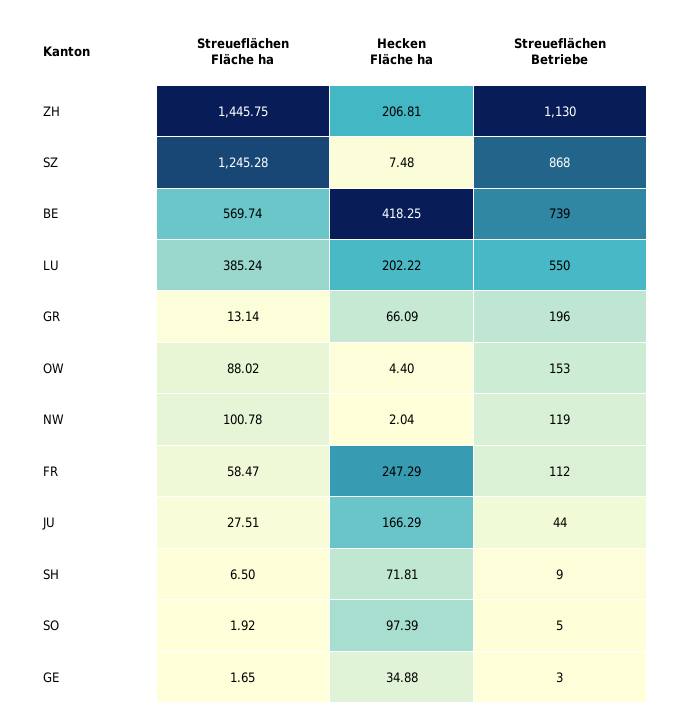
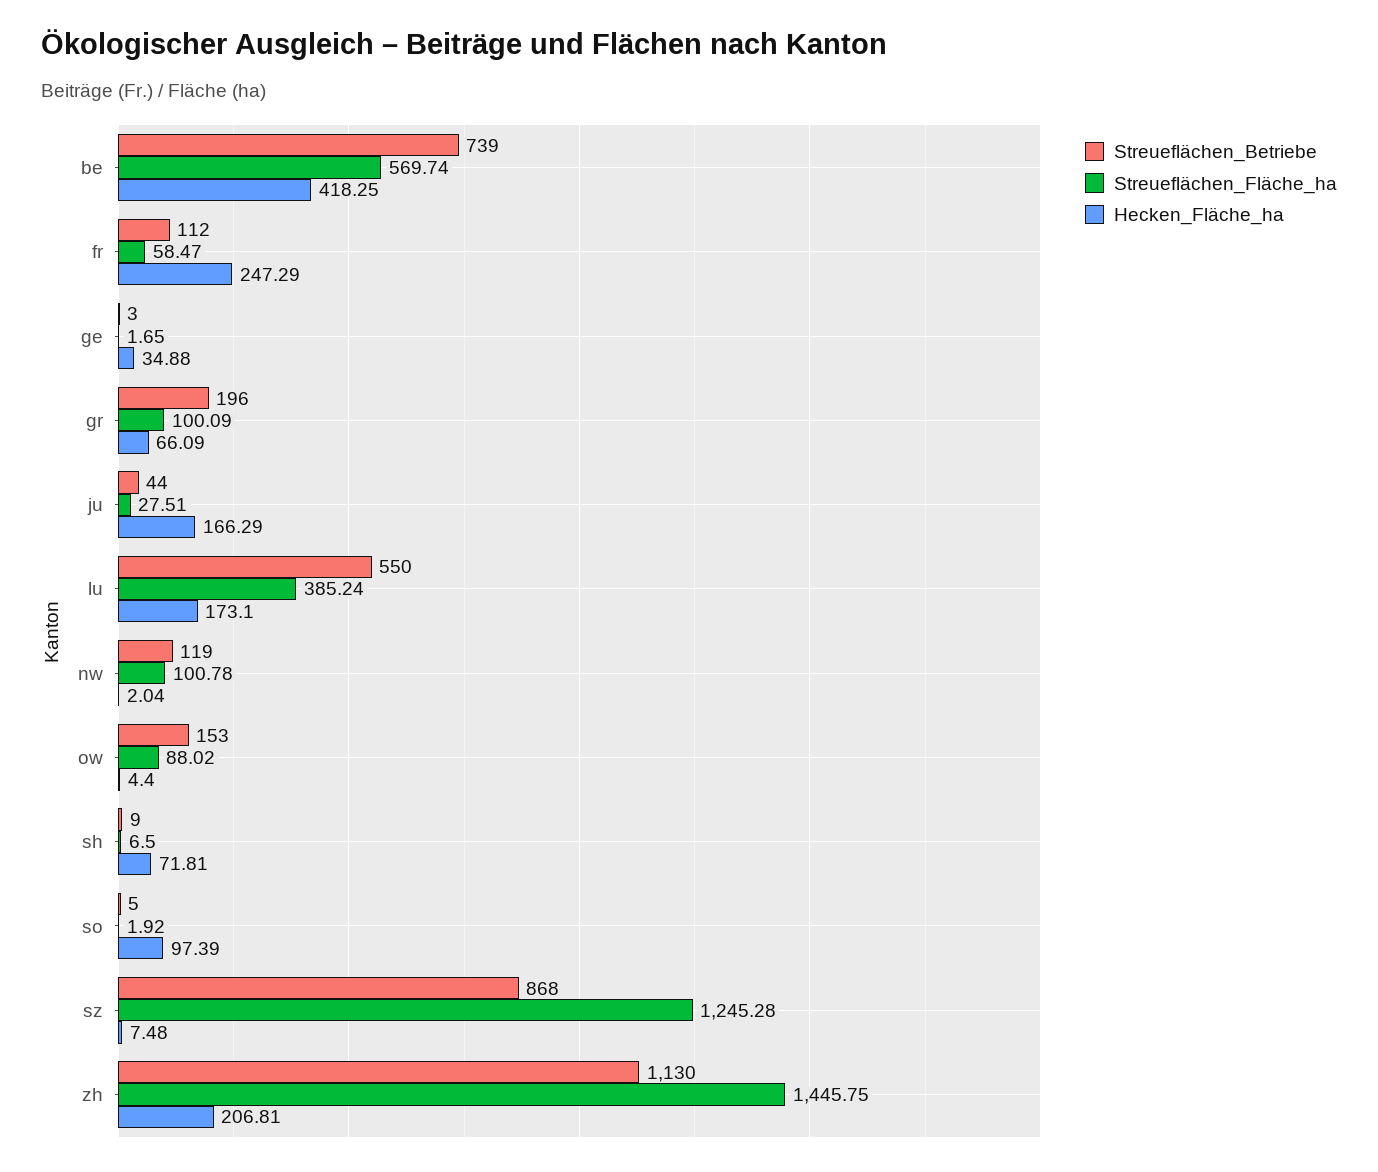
Hecken Fläche ha, LU: 202.22 -> 173.1
Streueflächen Fläche ha, GR: 13.14 -> 100.09

